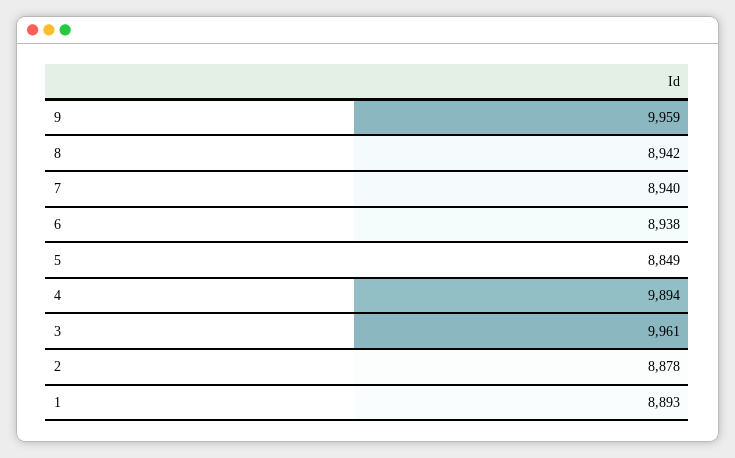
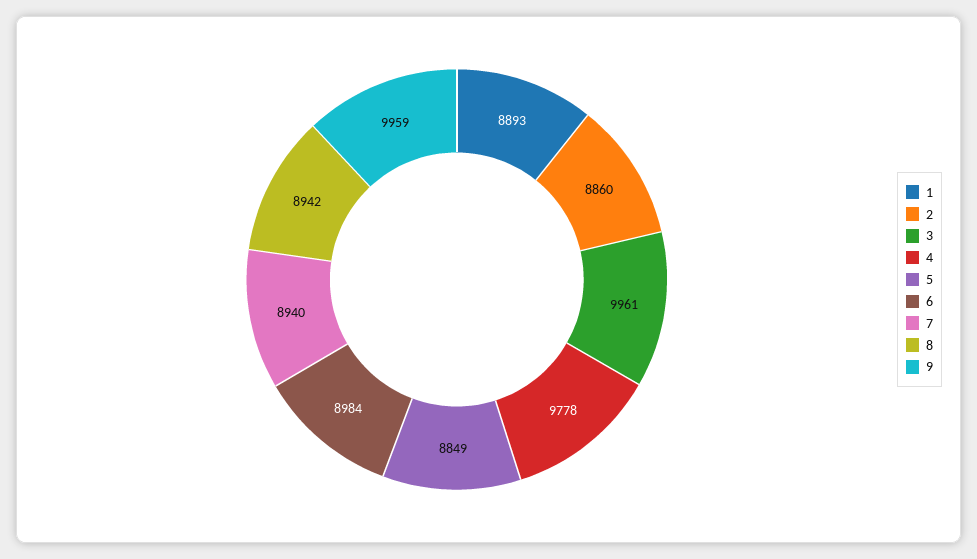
6: 8938 -> 8984
4: 9894 -> 9778
2: 8878 -> 8860

